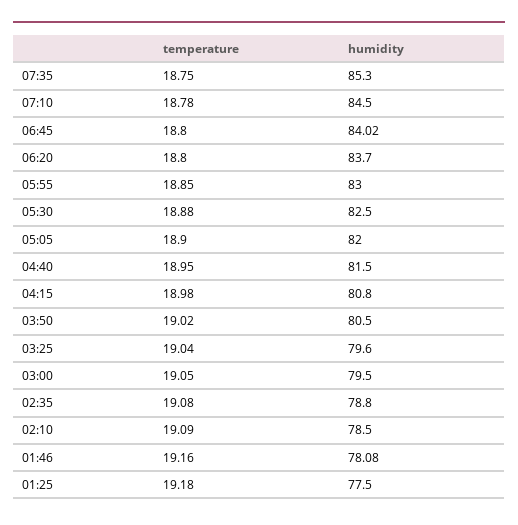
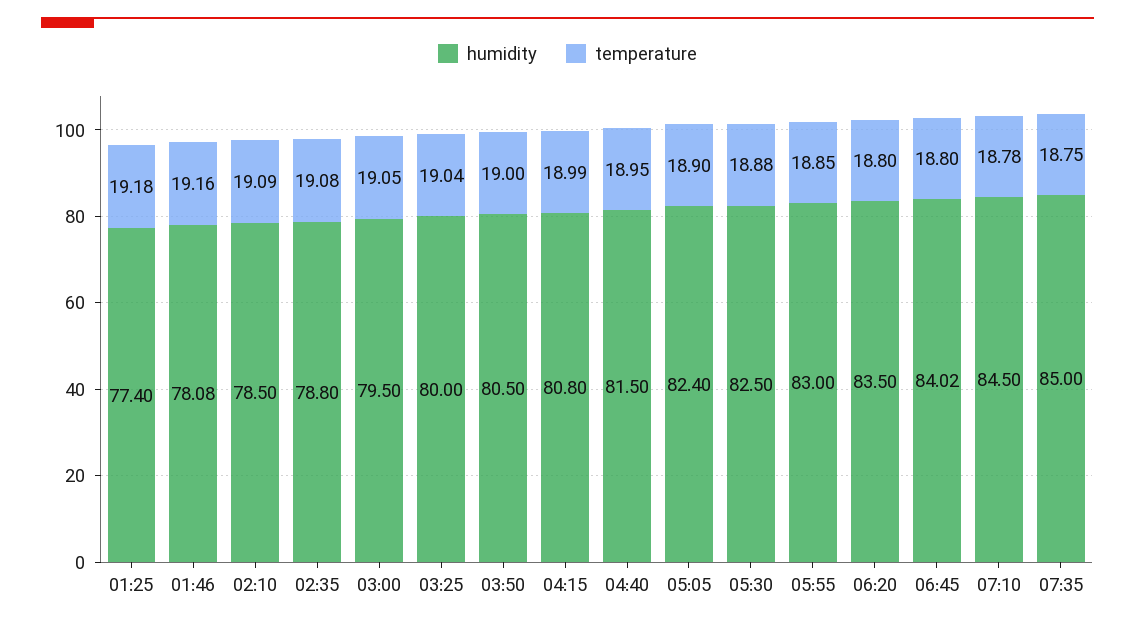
humidity, 07:35: 85.3 -> 85
humidity, 06:20: 83.7 -> 83.5
humidity, 05:05: 82 -> 82.4
temperature, 04:15: 18.98 -> 18.99
temperature, 03:50: 19.02 -> 19
humidity, 03:25: 79.6 -> 80
humidity, 01:25: 77.5 -> 77.4

